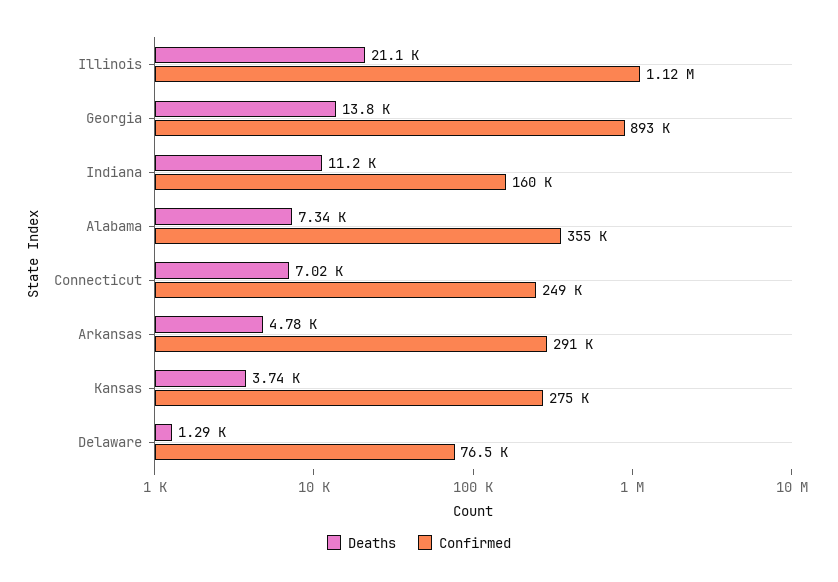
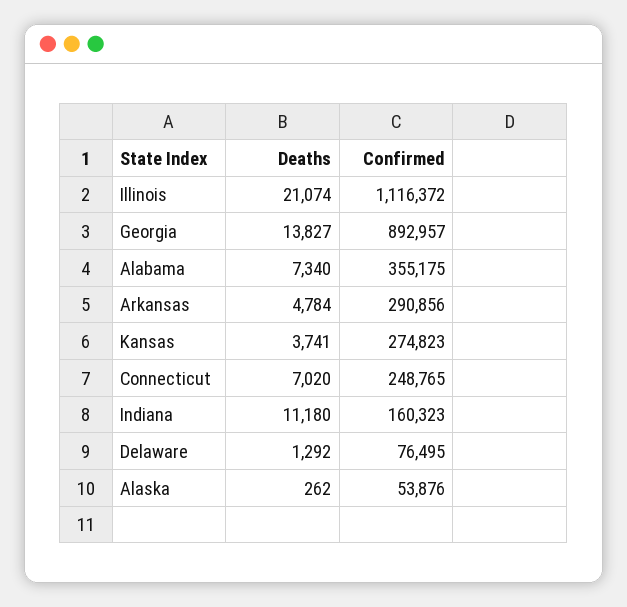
Deaths, Alaska: none -> 262
Confirmed, Alaska: none -> 53876

